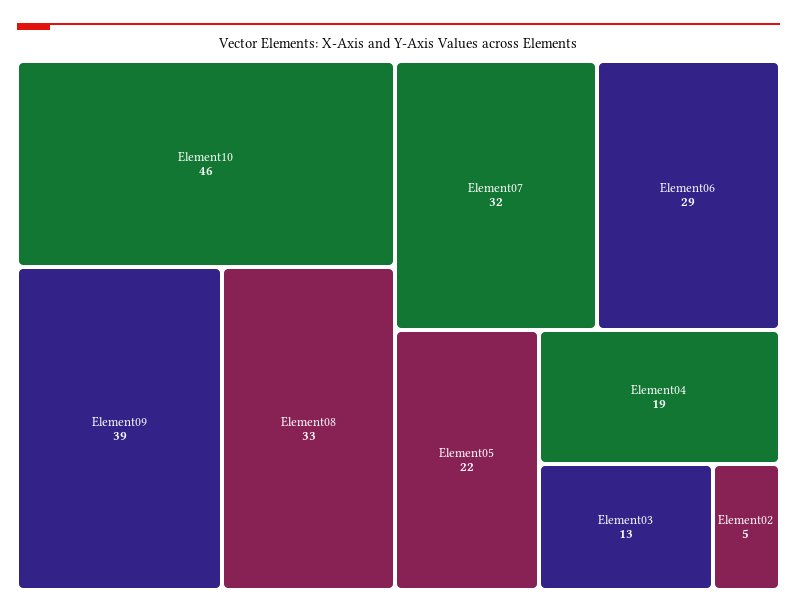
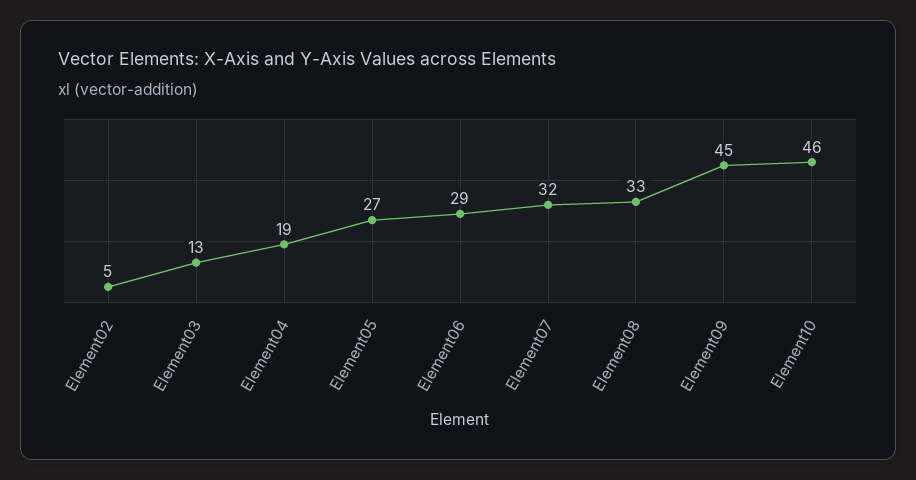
Element09: 39 -> 45
Element05: 22 -> 27

